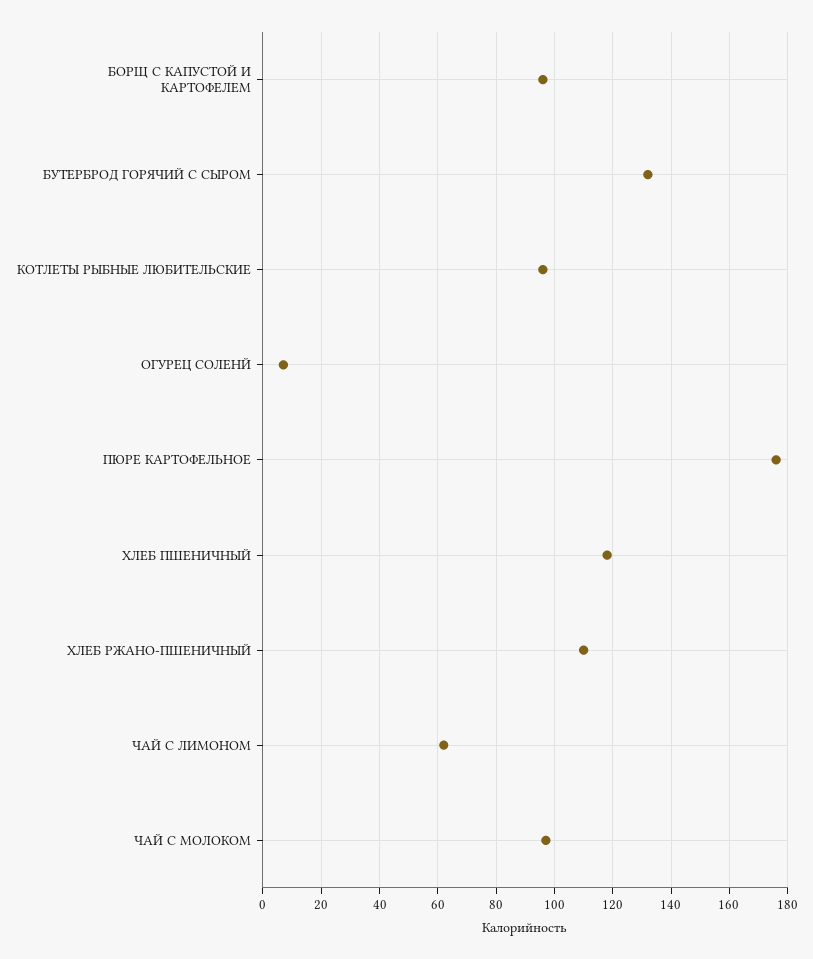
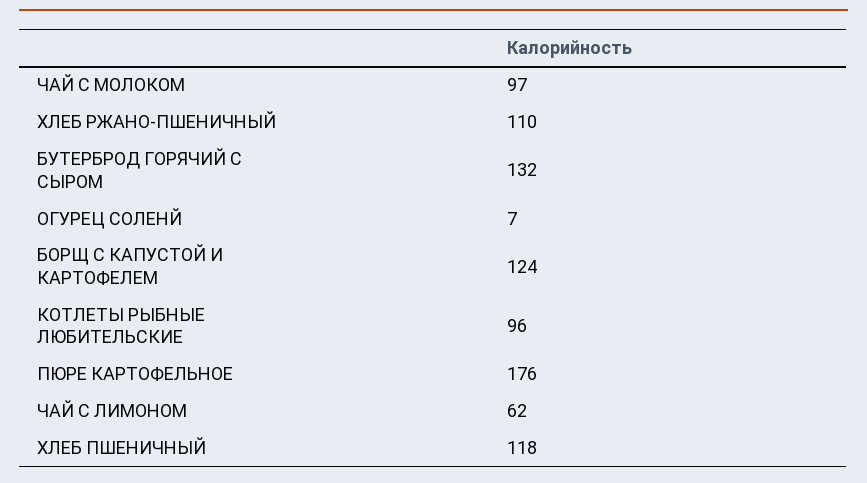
БОРЩ С КАПУСТОЙ И КАРТОФЕЛЕМ: 95 -> 124

